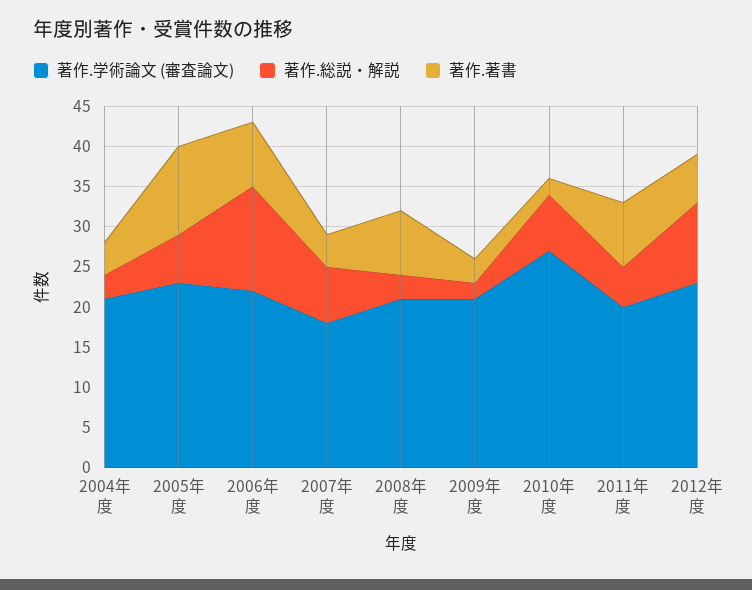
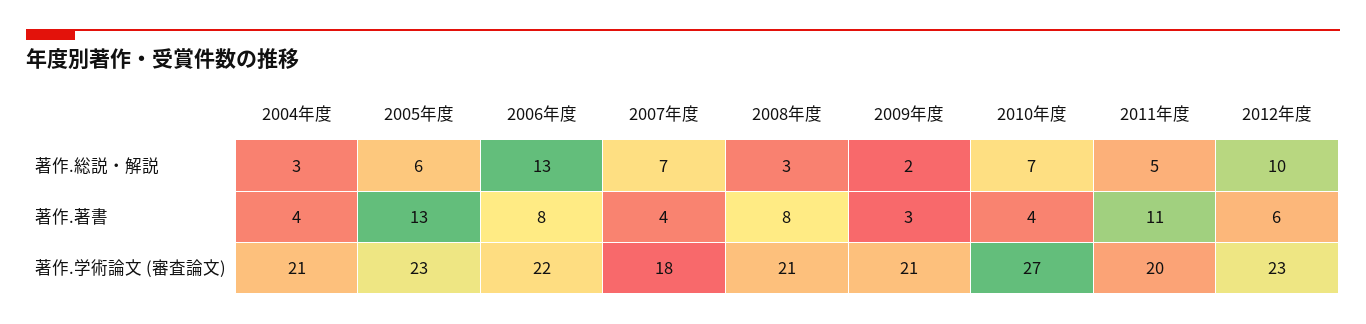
著作.著書, 2005年度: 11 -> 13
著作.著書, 2010年度: 2 -> 4
著作.著書, 2011年度: 8 -> 11

